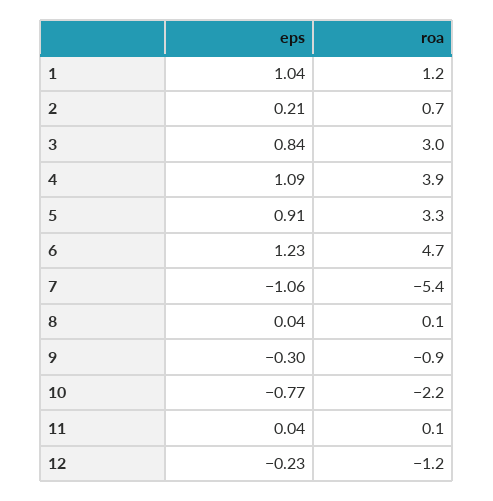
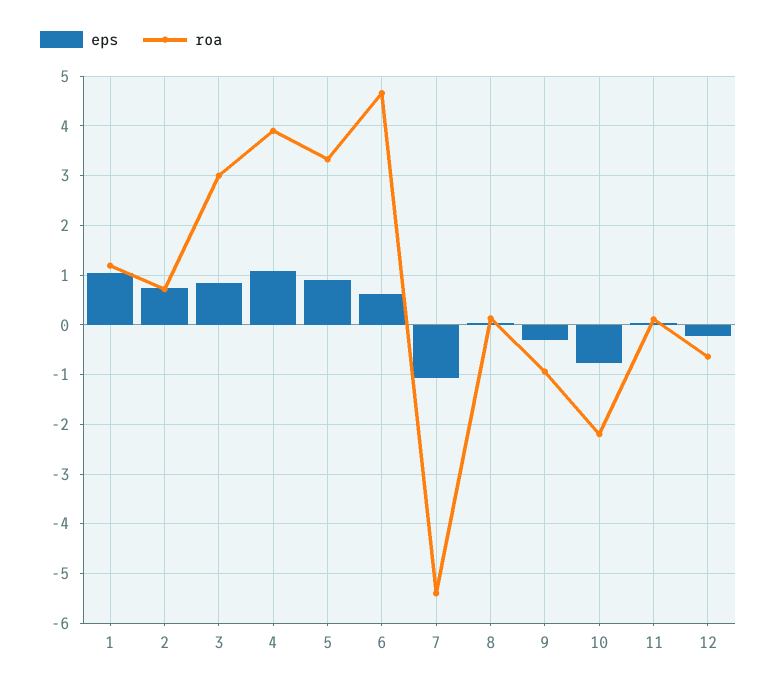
eps, 2: 0.21 -> 0.8
eps, 6: 1.23 -> 0.6
roa, 12: -1.2 -> -0.6

